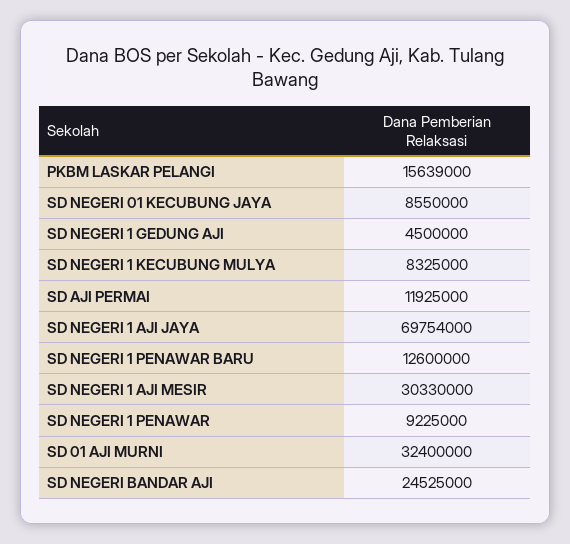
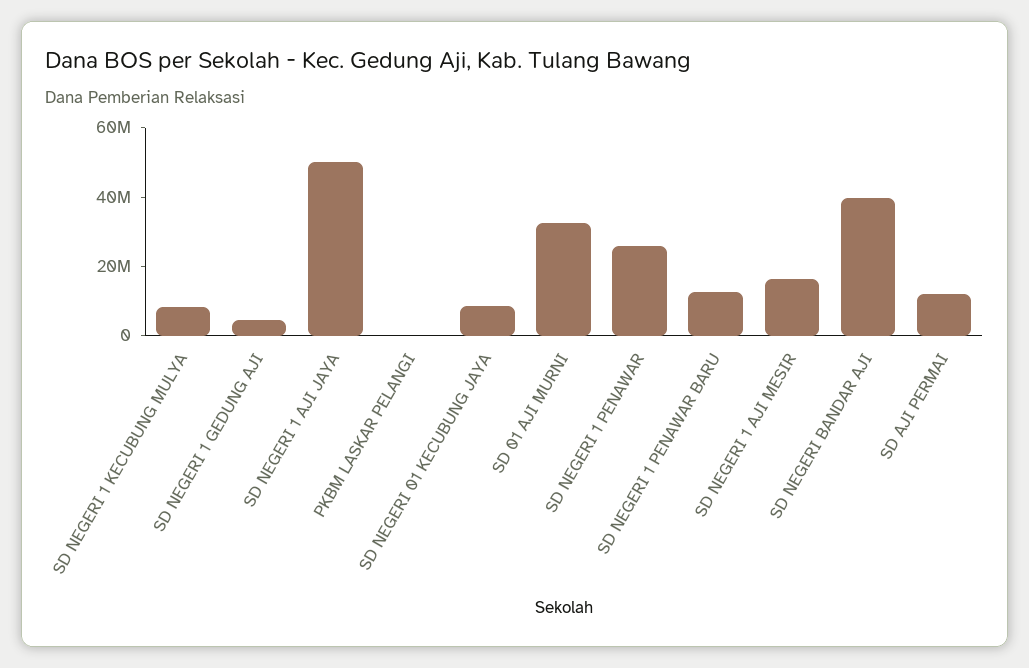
PKBM LASKAR PELANGI: 15639000 -> 0
SD NEGERI 1 AJI JAYA: 69754000 -> 50000000
SD NEGERI 1 AJI MESIR: 30330000 -> 15000000
SD NEGERI 1 PENAWAR: 9225000 -> 25000000
SD NEGERI BANDAR AJI: 24525000 -> 40000000

